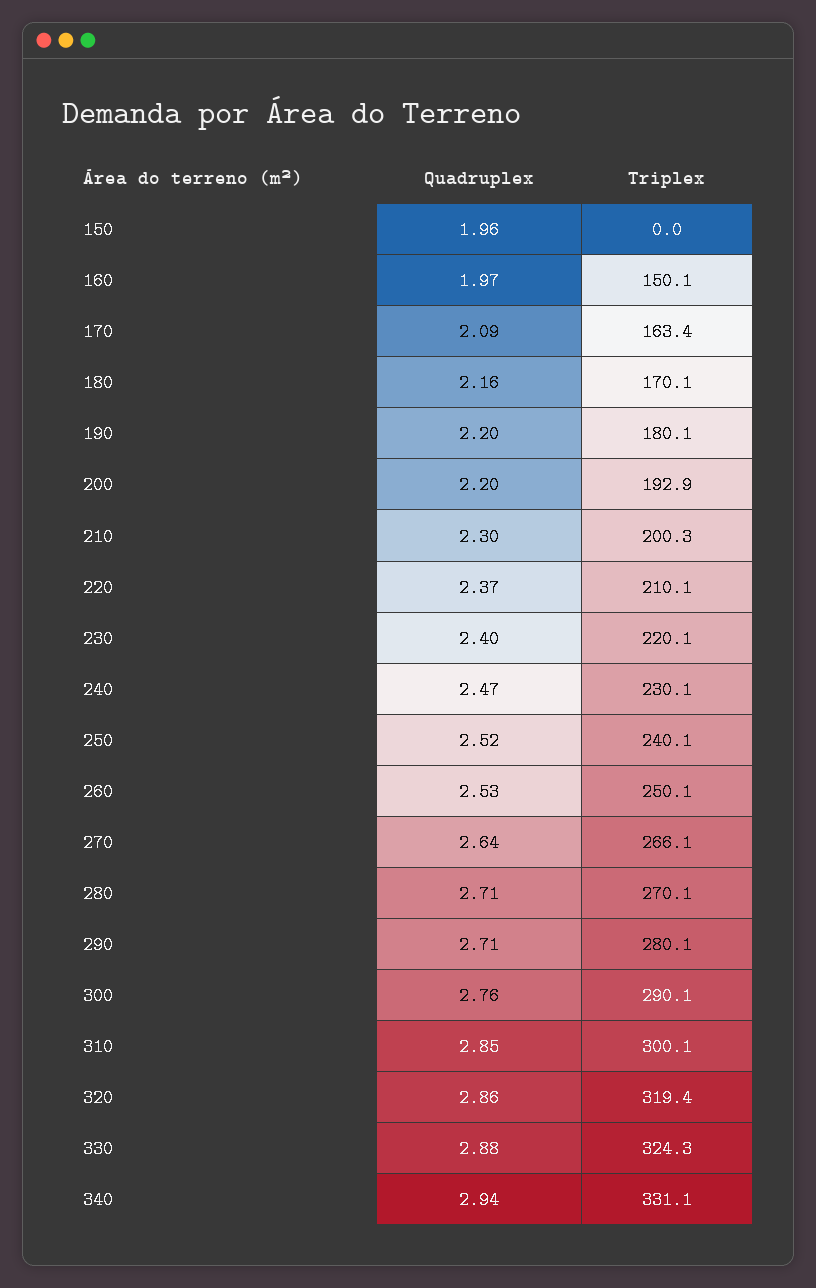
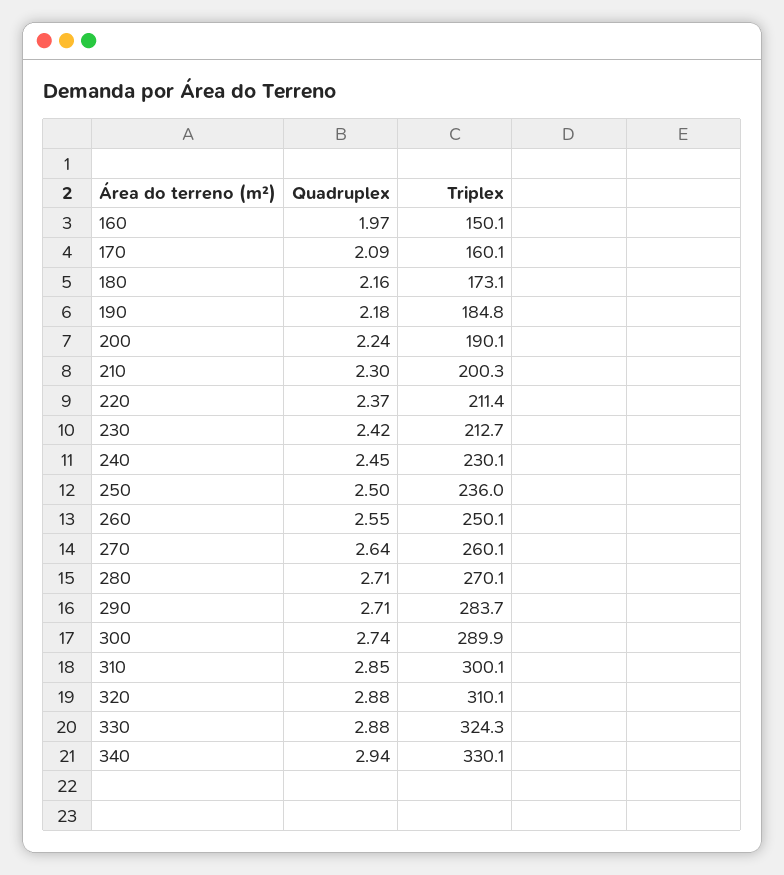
Quadruplex, 150: 1.96 -> none
Triplex, 150: 0 -> none
Triplex, 170: 163.4 -> 160.1
Triplex, 180: 170.1 -> 173.1
Quadruplex, 190: 2.2 -> 2.18
Triplex, 190: 180.1 -> 184.8
Quadruplex, 200: 2.2 -> 2.24
Triplex, 200: 192.9 -> 190.1
Triplex, 220: 210.1 -> 211.4
Quadruplex, 230: 2.4 -> 2.42
Triplex, 230: 220.1 -> 212.7
Quadruplex, 240: 2.47 -> 2.45
Quadruplex, 250: 2.52 -> 2.5
Triplex, 250: 240.1 -> 236
Quadruplex, 260: 2.53 -> 2.55
Triplex, 270: 266.1 -> 260.1
Triplex, 290: 280.1 -> 283.7
Quadruplex, 300: 2.76 -> 2.74
Triplex, 300: 290.1 -> 289.9
Quadruplex, 320: 2.86 -> 2.88
Triplex, 320: 319.4 -> 310.1
Triplex, 340: 331.1 -> 330.1

